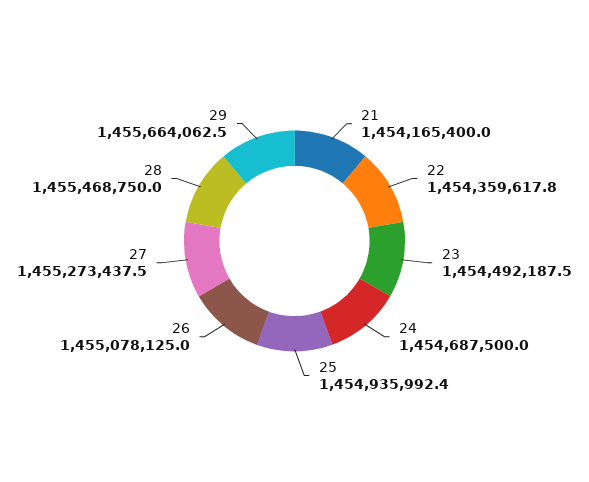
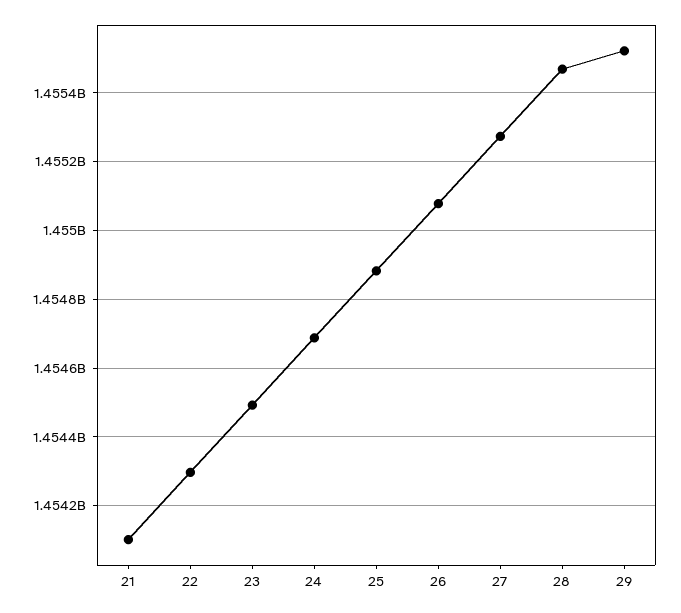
21: 1454165400 -> 1454100000
22: 1454359617.8 -> 1454300000
25: 1454935992.4 -> 1454880000
29: 1455664062.5 -> 1455520000

